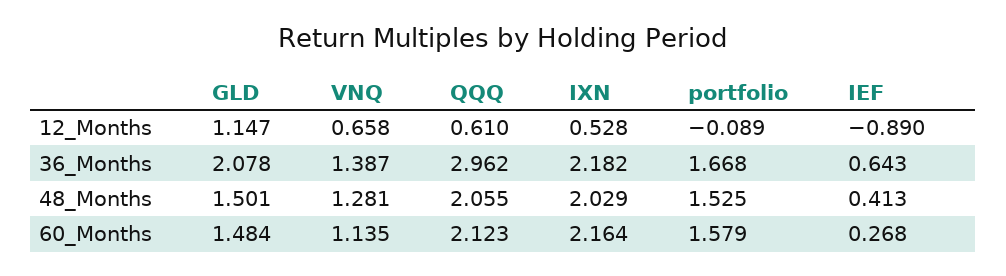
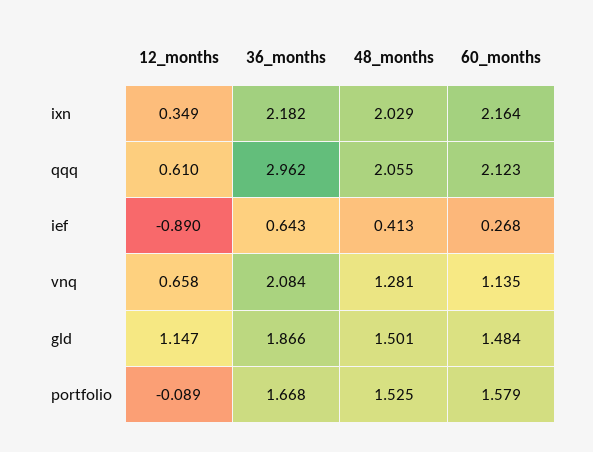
IXN, 12_Months: 0.528 -> 0.349
GLD, 36_Months: 2.078 -> 1.866
VNQ, 36_Months: 1.387 -> 2.084

